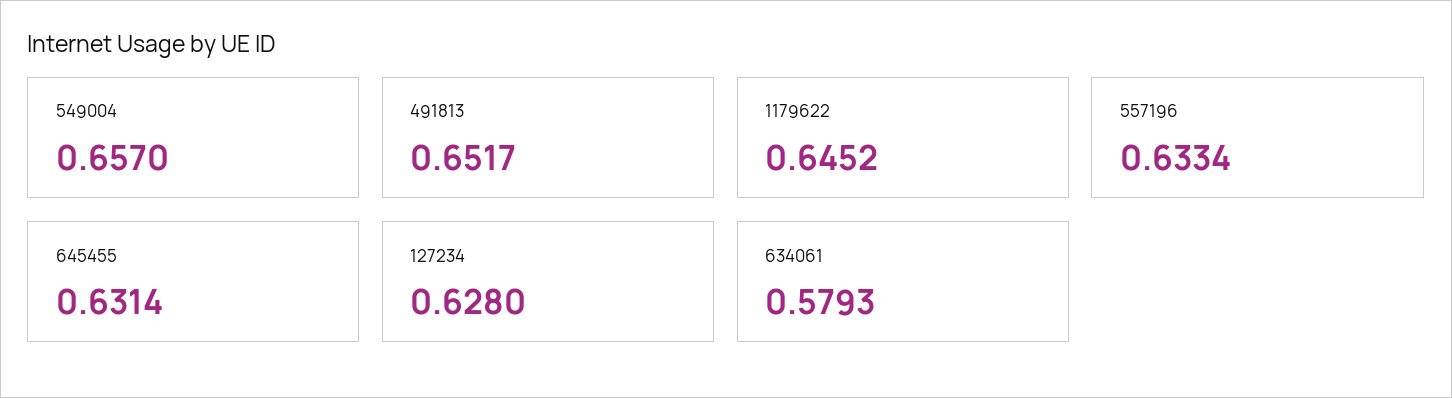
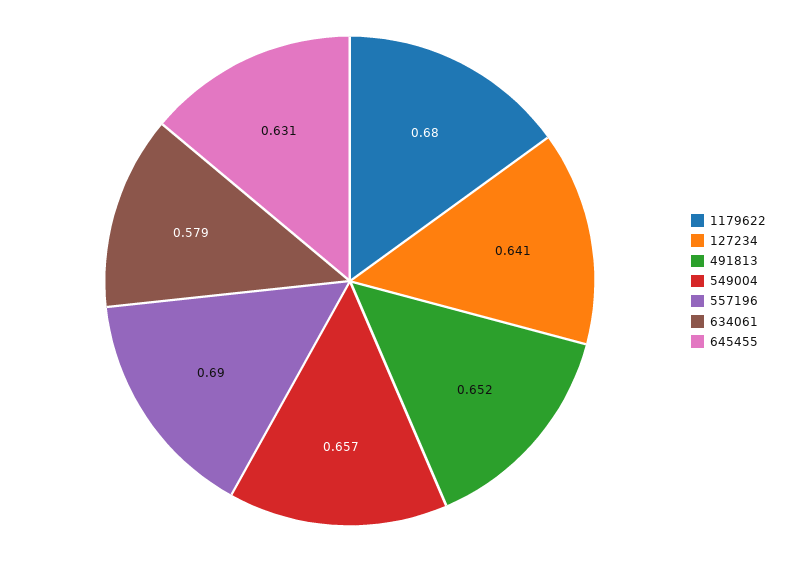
1179622: 0.6452 -> 0.68
557196: 0.6334 -> 0.69
127234: 0.628 -> 0.641

